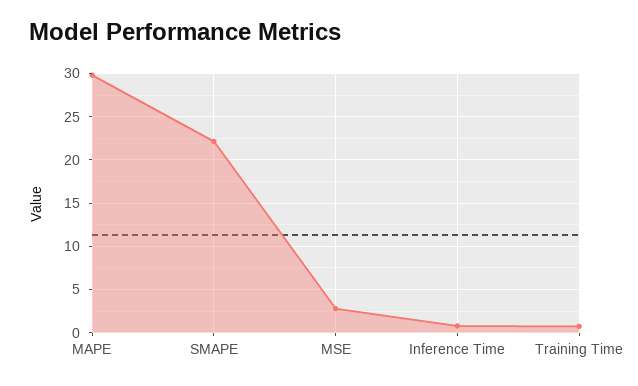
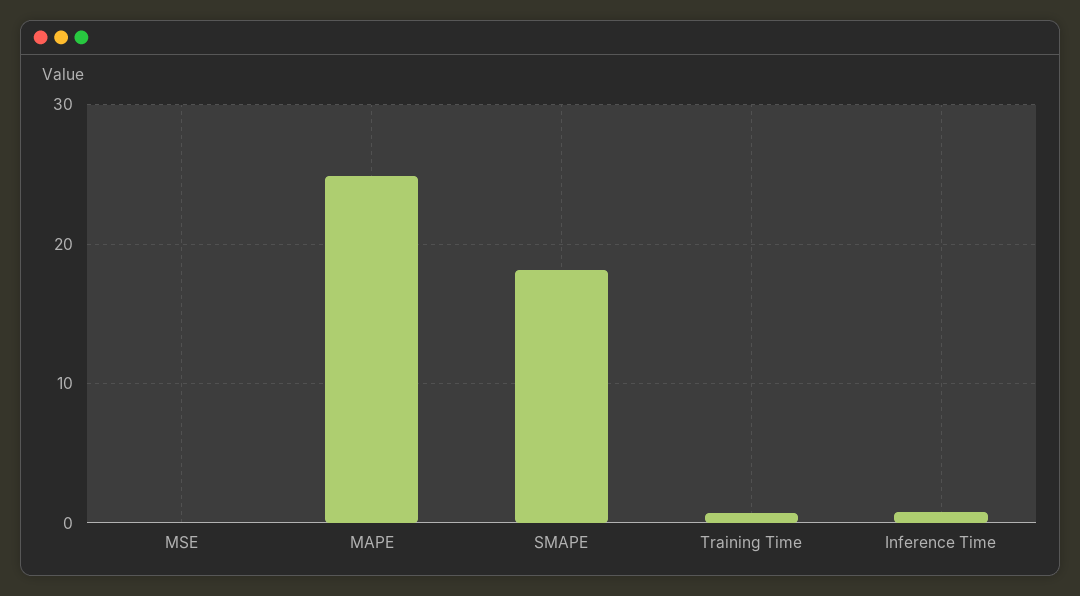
MAPE: 30 -> 25
SMAPE: 22 -> 18
MSE: 3 -> 0

